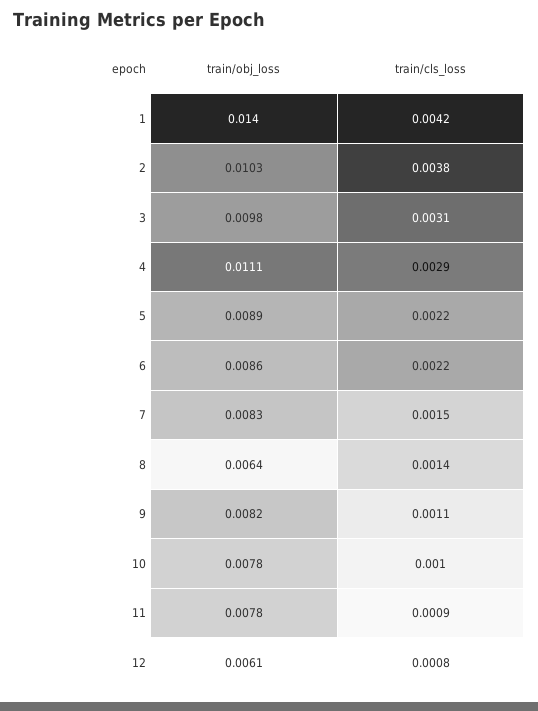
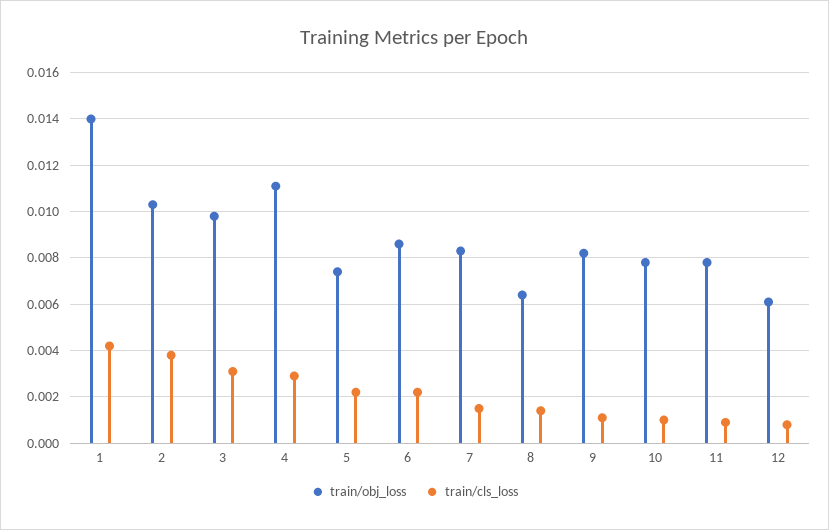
train/obj_loss, 5: 0.0089 -> 0.0075

